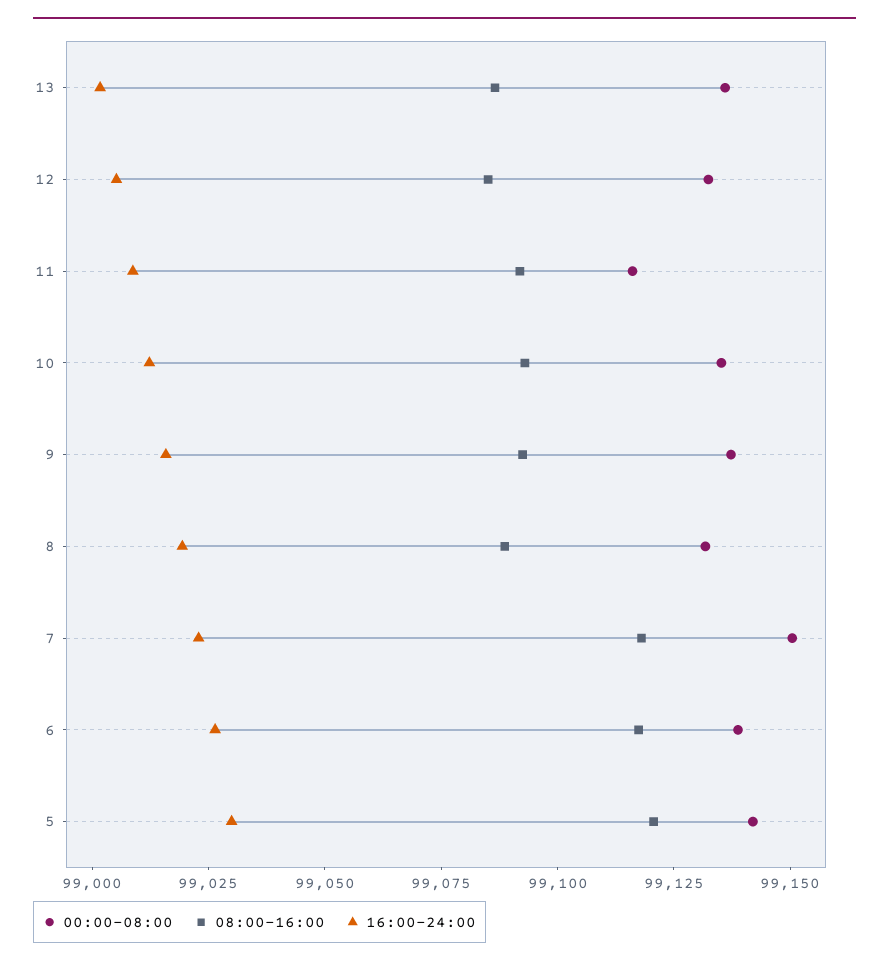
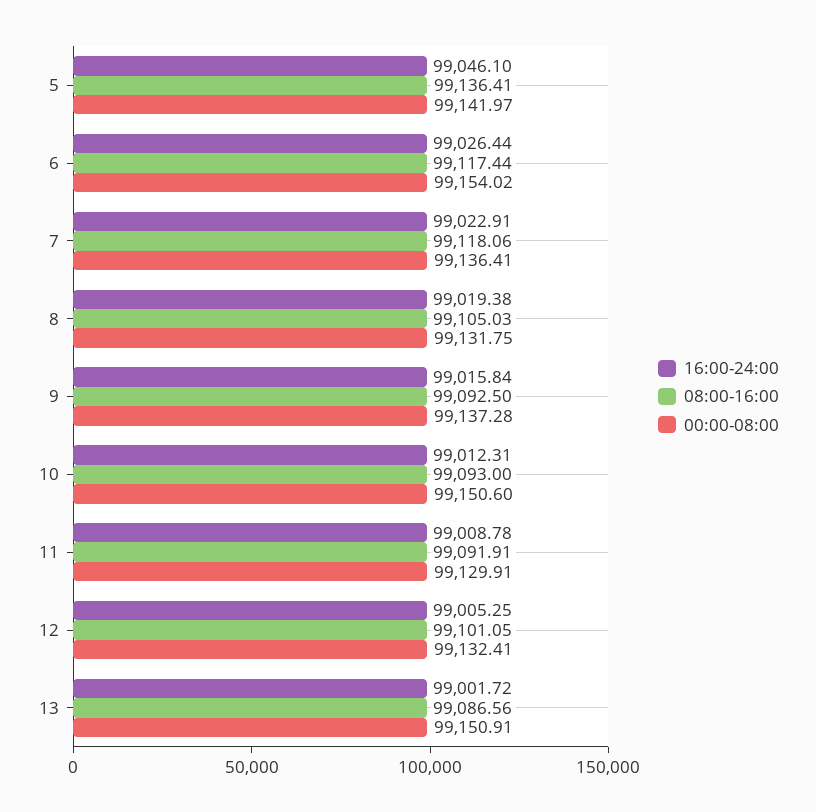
00:00-08:00, 13: 99135 -> 99150.91
08:00-16:00, 12: 99085 -> 99101.05
00:00-08:00, 11: 99115 -> 99129.91
00:00-08:00, 10: 99135 -> 99150.6
08:00-16:00, 8: 99090 -> 99105.03
00:00-08:00, 7: 99150 -> 99136.41
00:00-08:00, 6: 99140 -> 99154.02
08:00-16:00, 5: 99120 -> 99136.41
16:00-24:00, 5: 99030 -> 99046.1

